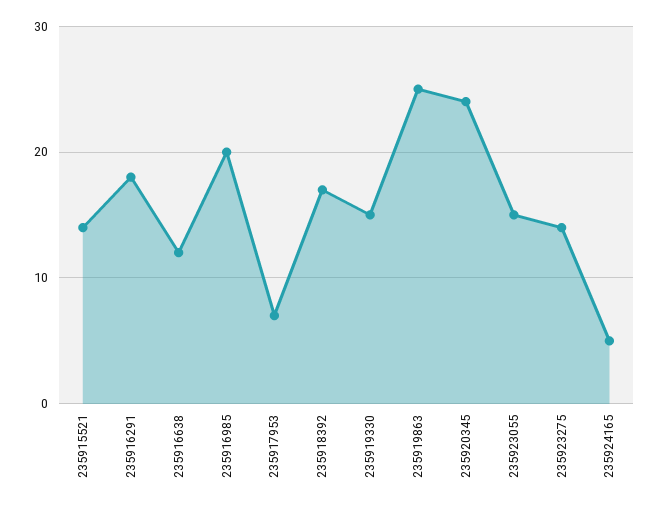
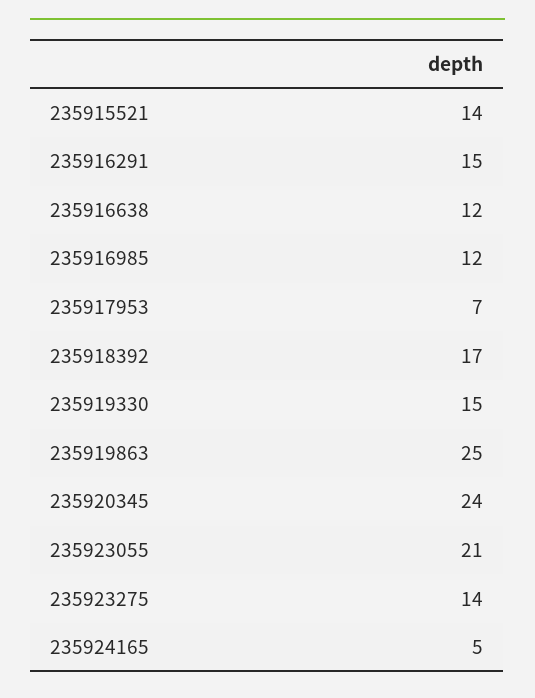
235916291: 18 -> 15
235916985: 20 -> 12
235923055: 15 -> 21

